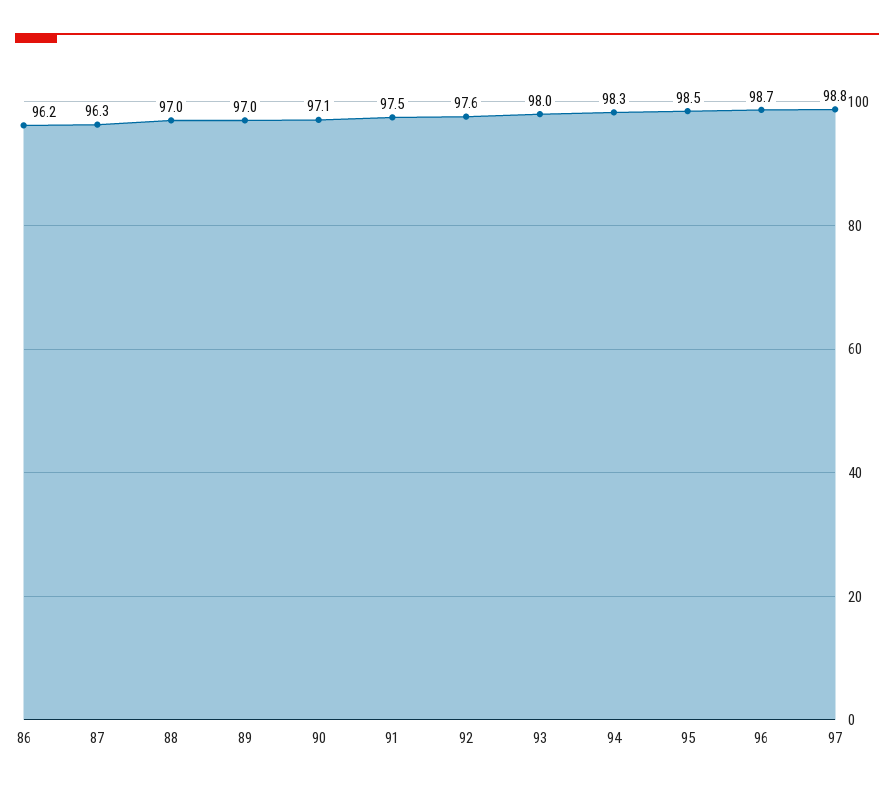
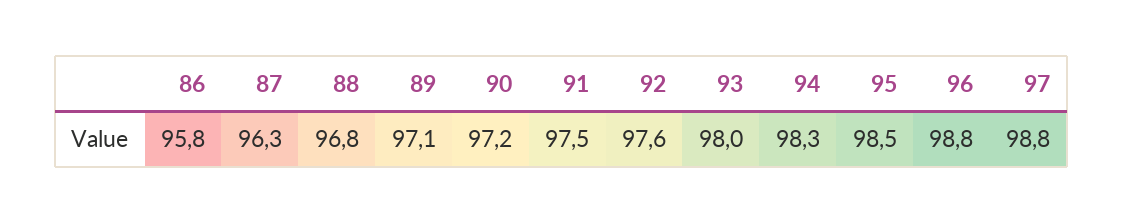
86: 96.2 -> 95.8
88: 97 -> 96.8
89: 97 -> 97.1
90: 97.1 -> 97.2
96: 98.7 -> 98.8

